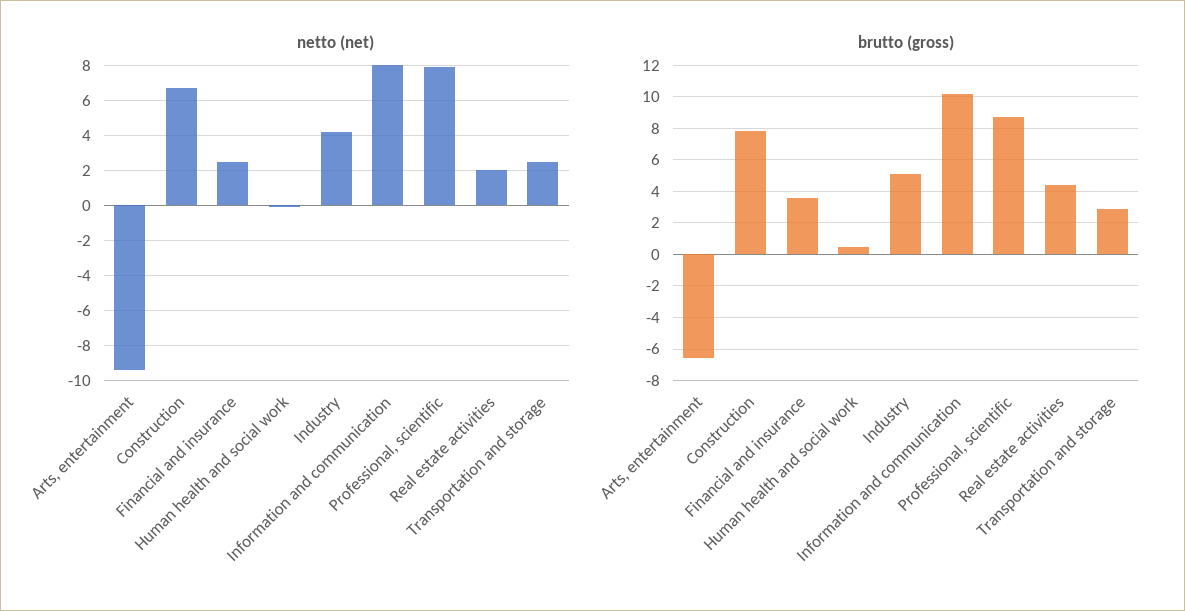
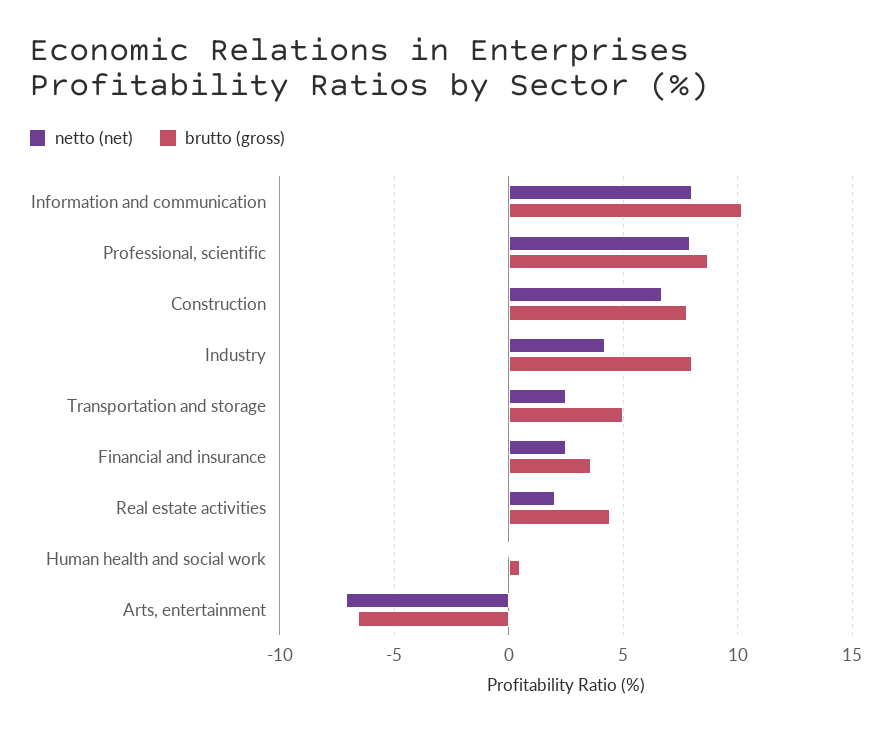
netto (net), Arts, entertainment: -9.5 -> -7
brutto (gross), Industry: 5 -> 8
brutto (gross), Transportation and storage: 3 -> 5

